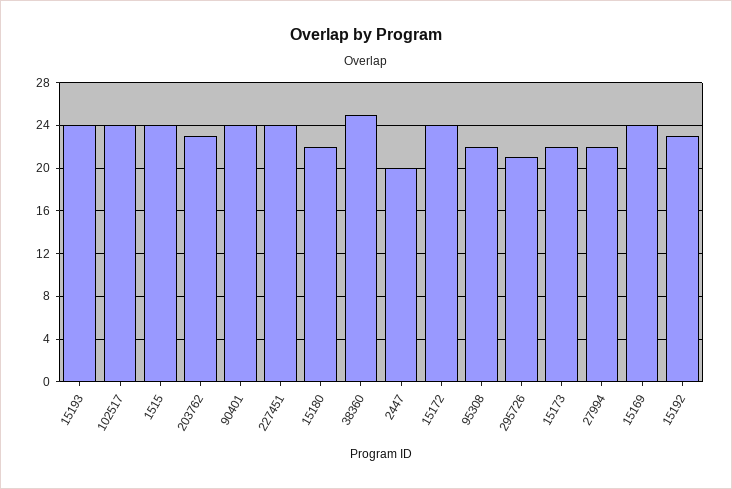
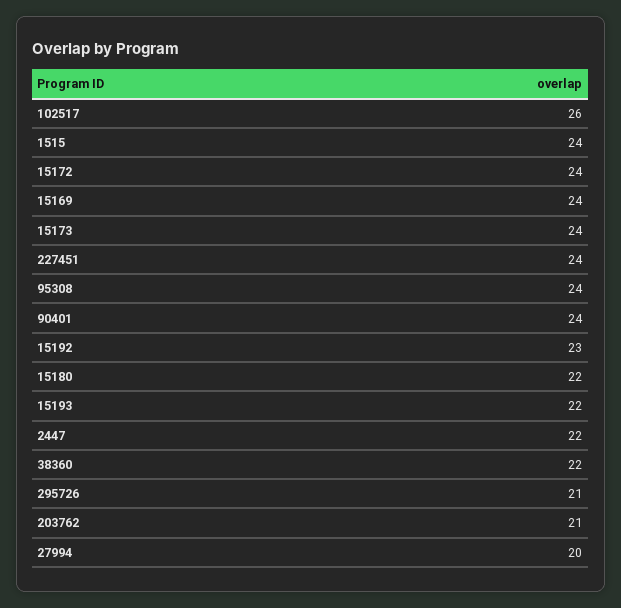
15193: 24 -> 22
102517: 24 -> 26
203762: 23 -> 21
38360: 25 -> 22
2447: 20 -> 22
95308: 22 -> 24
15173: 22 -> 24
27994: 22 -> 20

